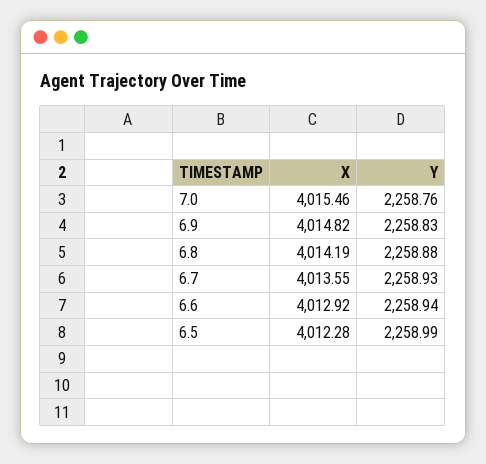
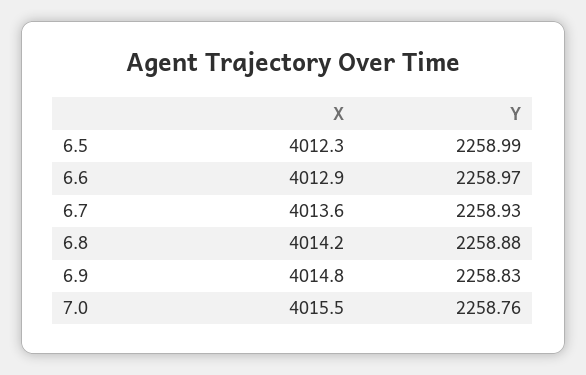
Y, 6.6: 2258.94 -> 2258.97

